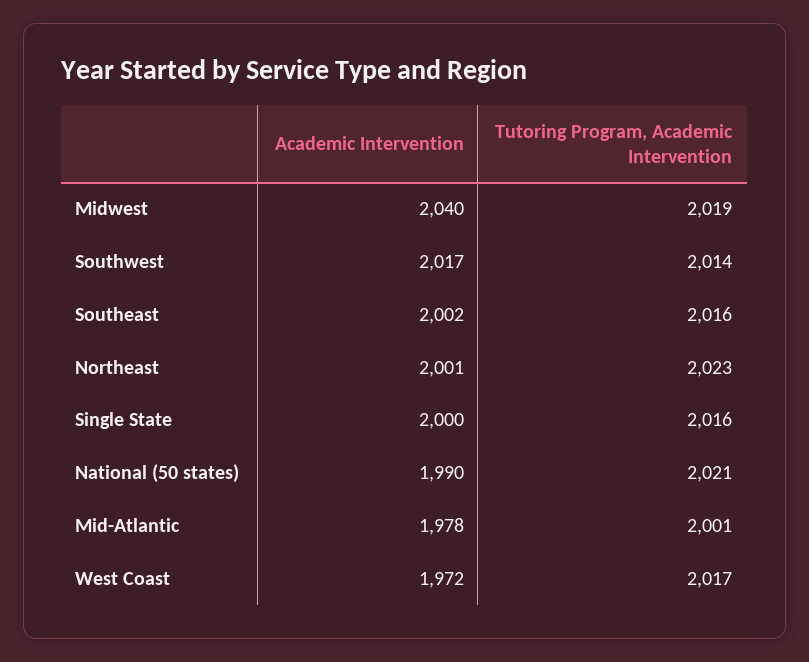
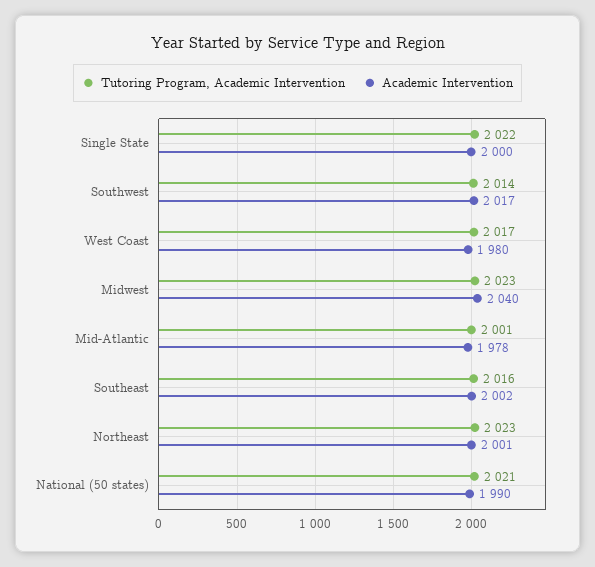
Tutoring Program, Academic Intervention, Midwest: 2019 -> 2023
Tutoring Program, Academic Intervention, Single State: 2016 -> 2022
Academic Intervention, West Coast: 1972 -> 1980

